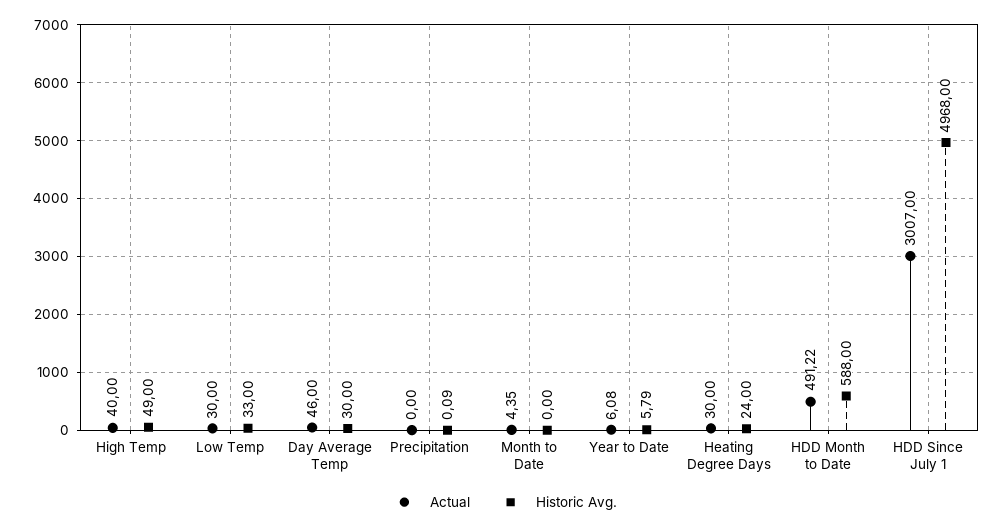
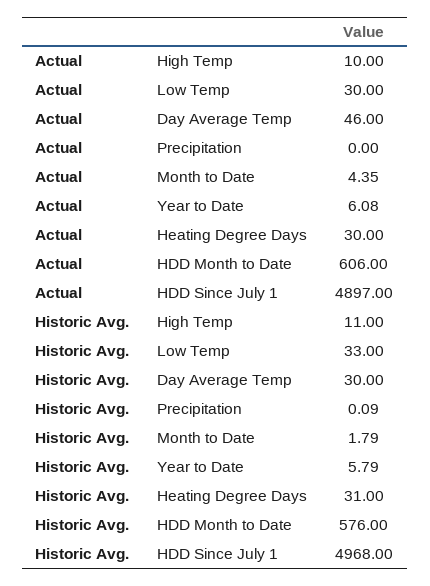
Actual, High Temp: 40 -> 10
Historic Avg., High Temp: 49 -> 11
Historic Avg., Month to Date: 0 -> 1.79
Historic Avg., Heating Degree Days: 24 -> 31
Actual, HDD Month to Date: 491.22 -> 606
Historic Avg., HDD Month to Date: 588 -> 576
Actual, HDD Since July 1: 3007 -> 4897

